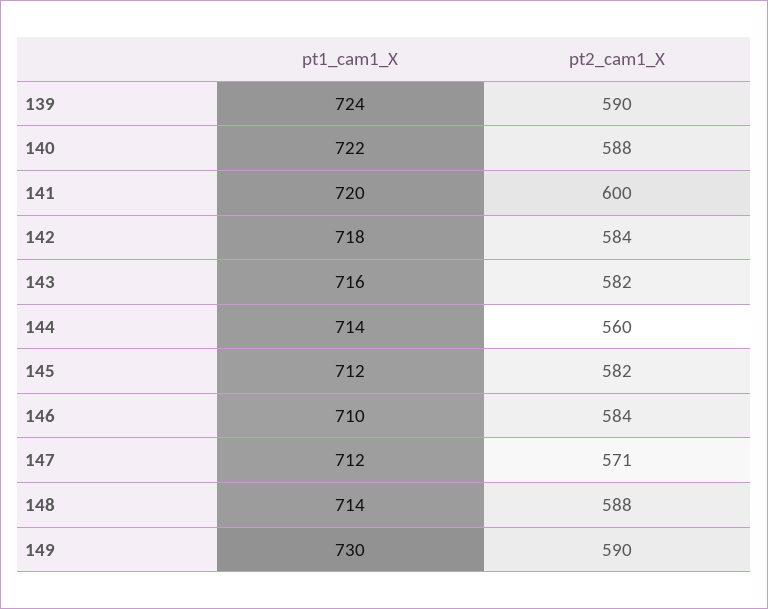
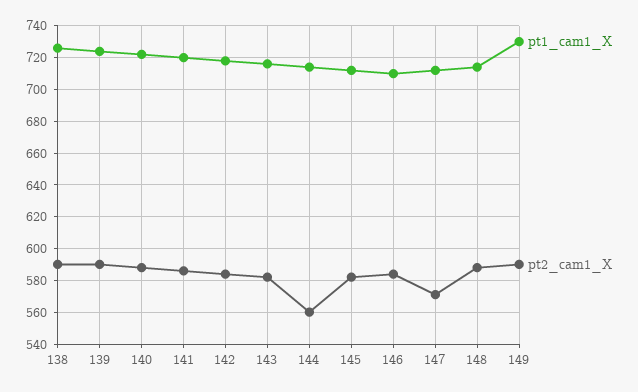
pt2_cam1_X, 141: 600 -> 585
pt1_cam1_X, 138: none -> 725
pt2_cam1_X, 138: none -> 590

